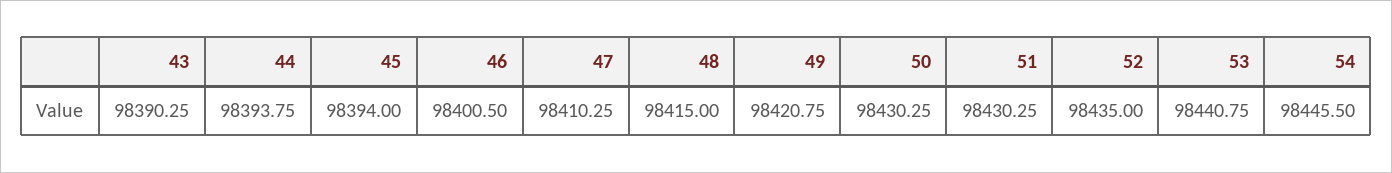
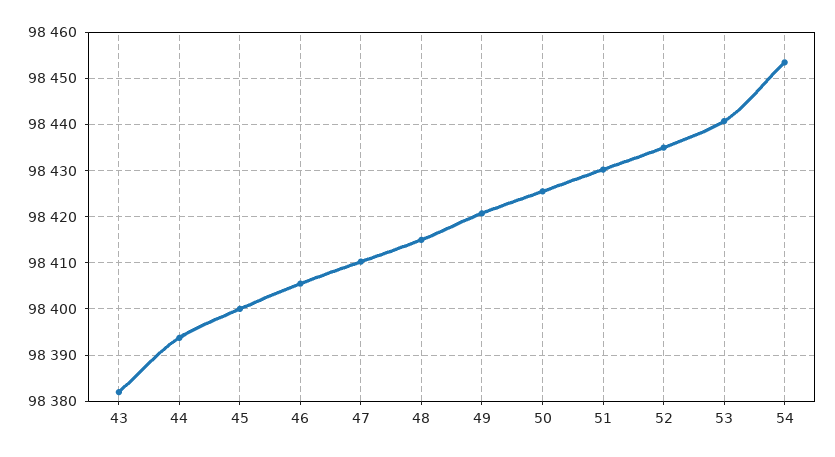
43: 98390.25 -> 98382
45: 98394 -> 98400
46: 98400.5 -> 98406
50: 98430.25 -> 98426
54: 98445.5 -> 98454

